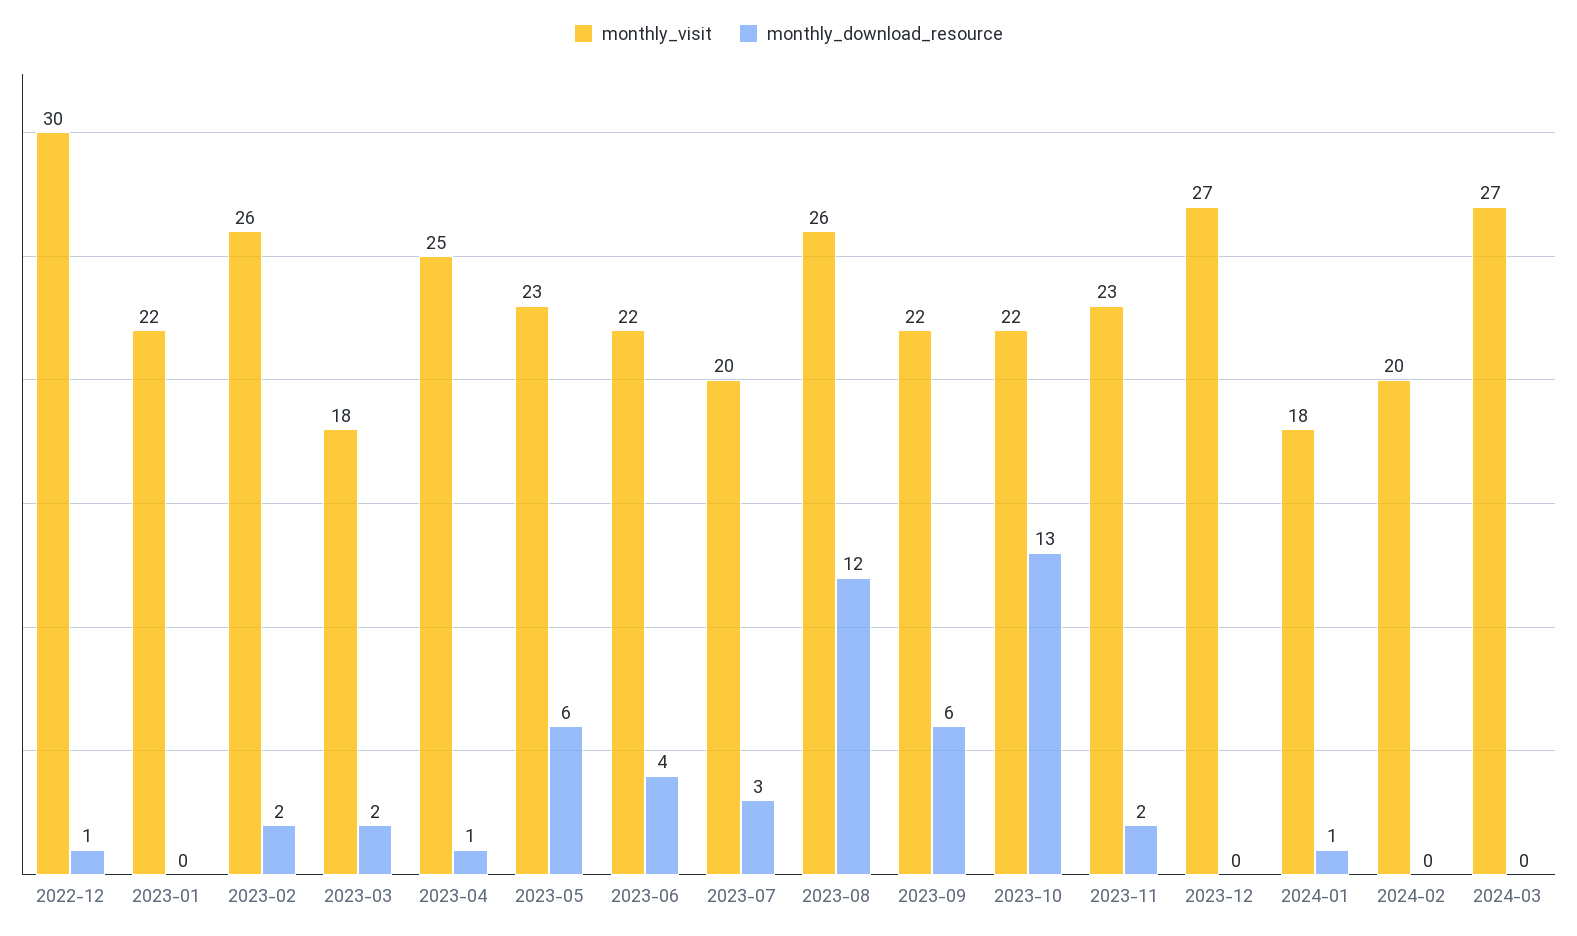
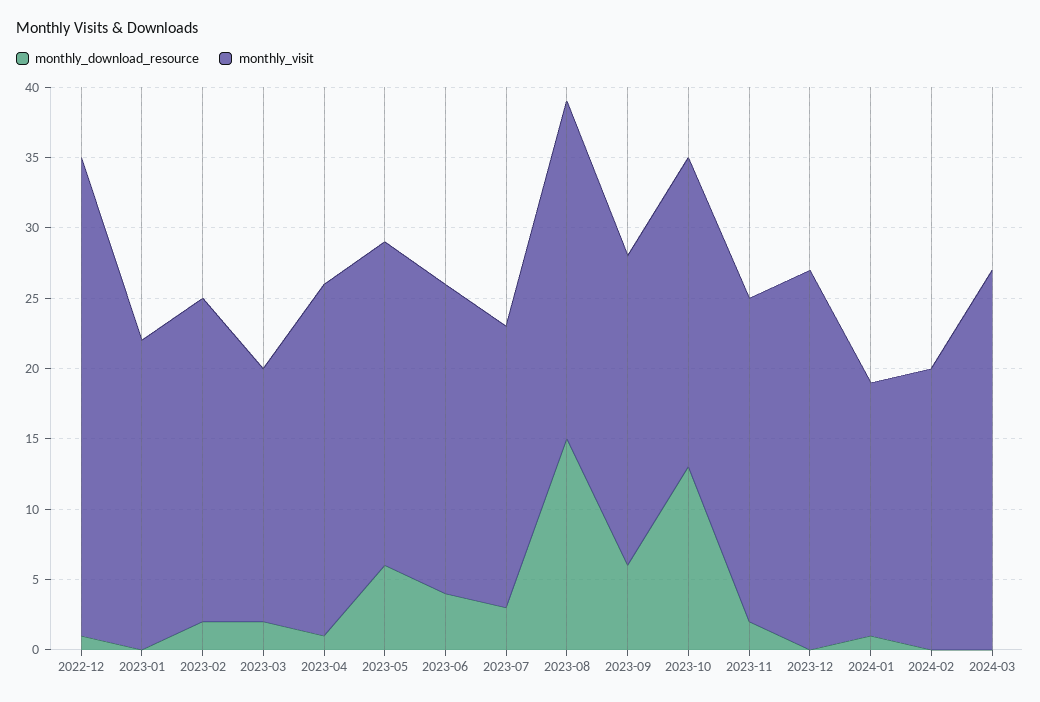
monthly_visit, 2022-12: 30 -> 34
monthly_visit, 2023-02: 26 -> 23
monthly_visit, 2023-08: 26 -> 24
monthly_download_resource, 2023-08: 12 -> 15

